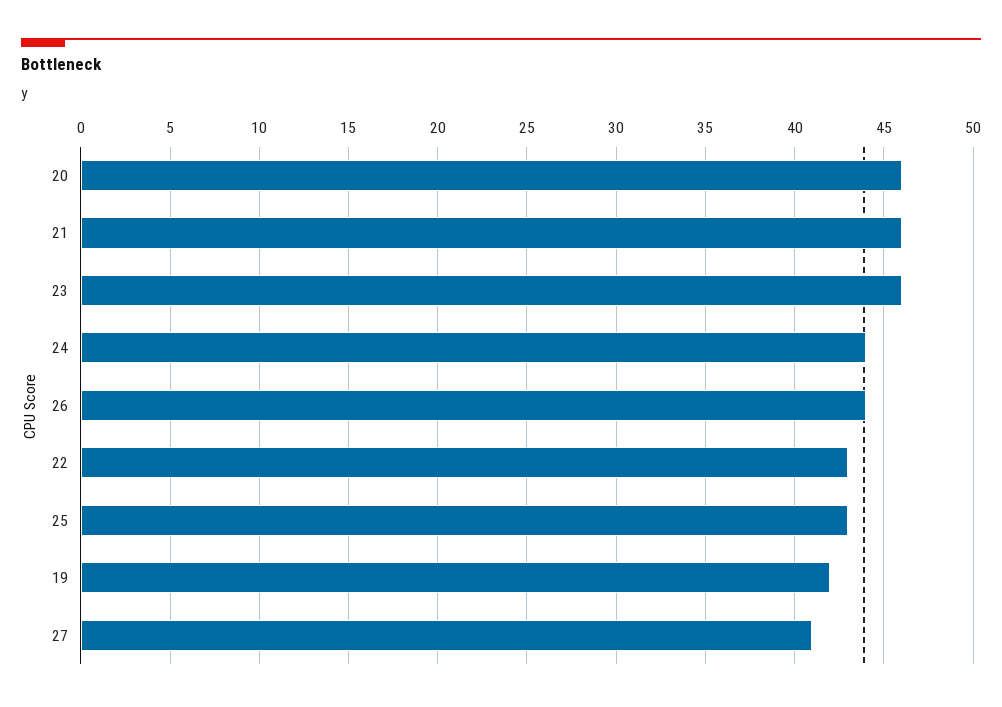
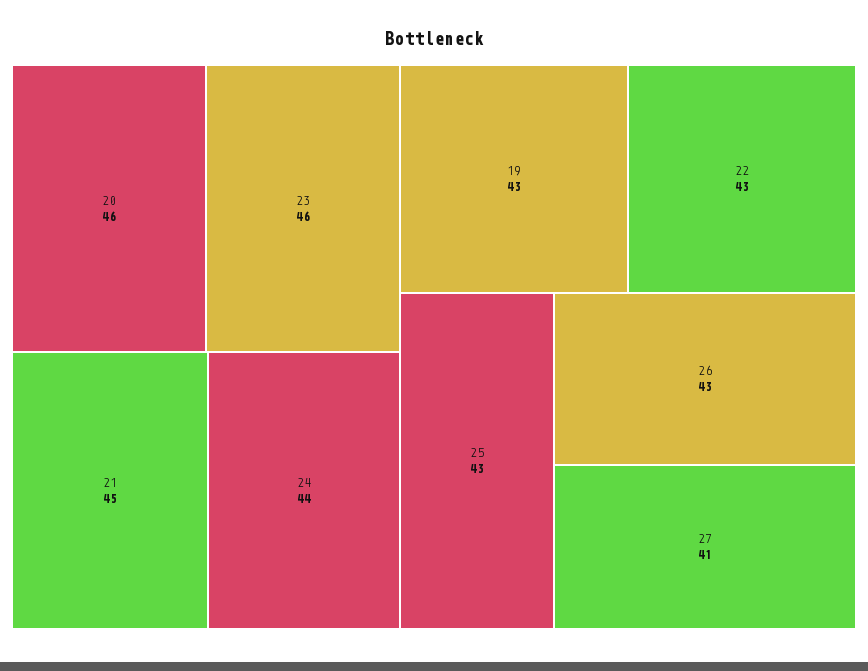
21: 46 -> 45
26: 44 -> 43
19: 42 -> 43

